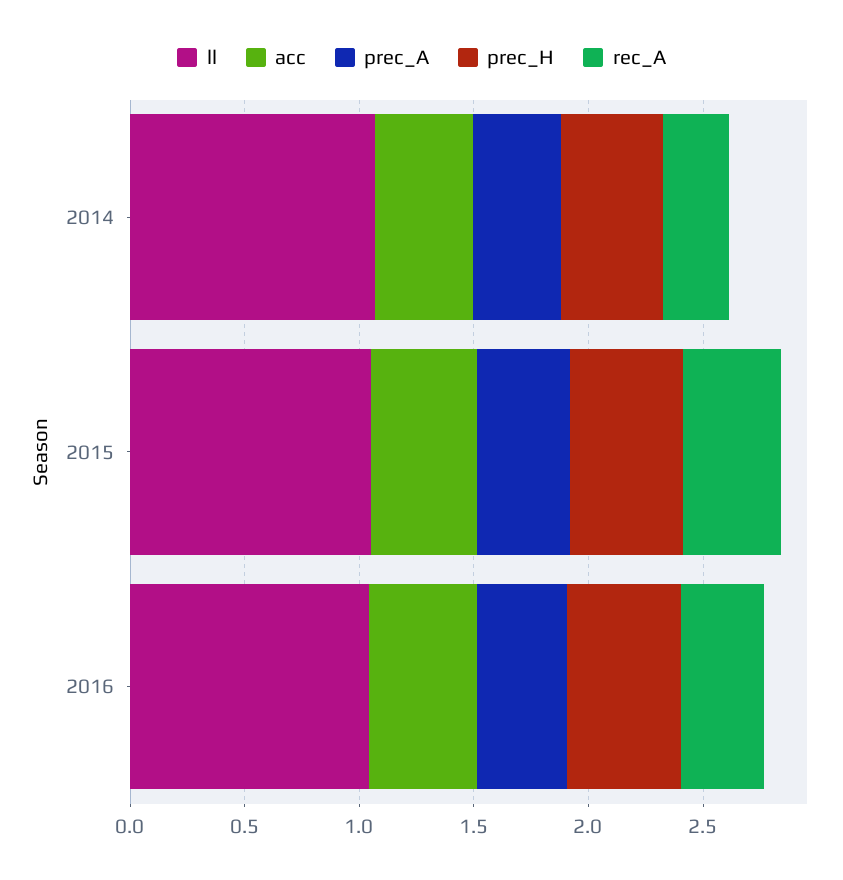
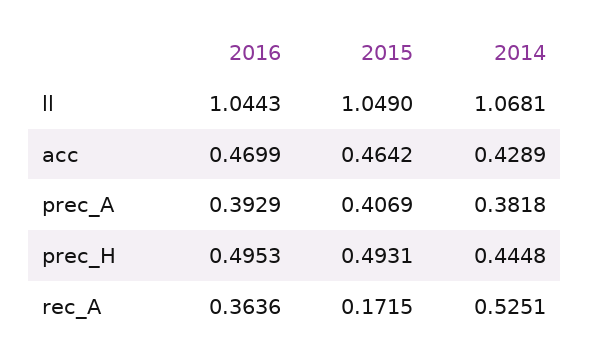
rec_A, 2014: 0.3 -> 0.5251
rec_A, 2015: 0.4 -> 0.1715

